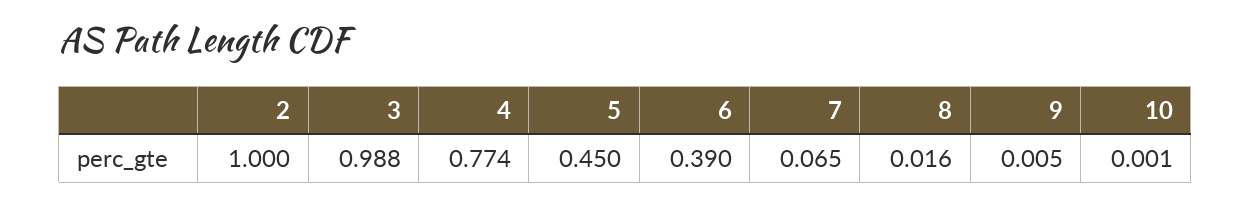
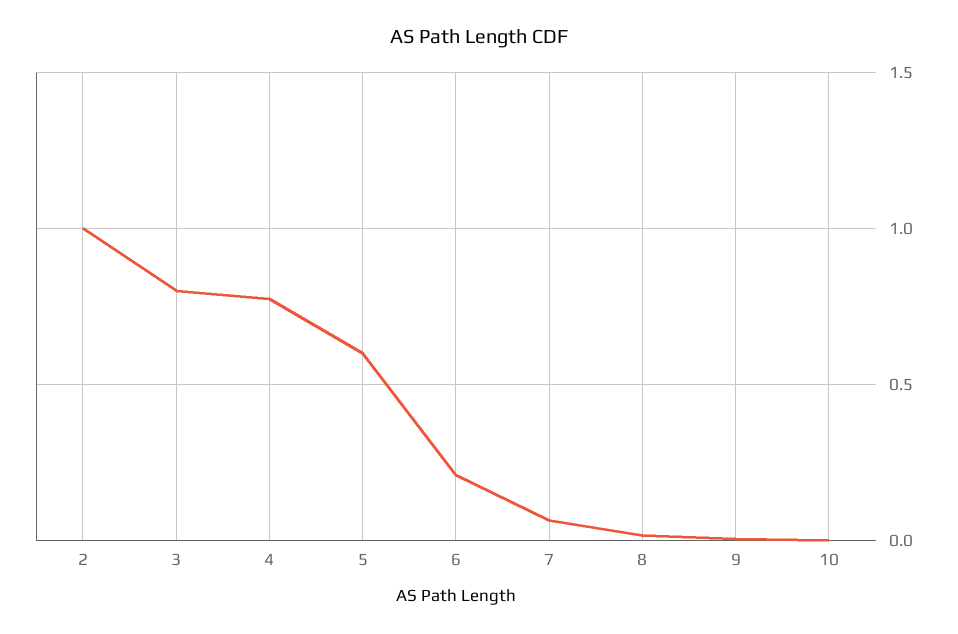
3: 0.988 -> 0.8
5: 0.45 -> 0.6
6: 0.39 -> 0.2

